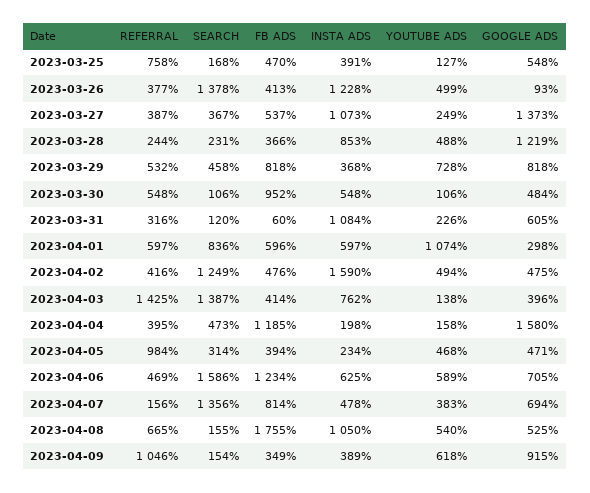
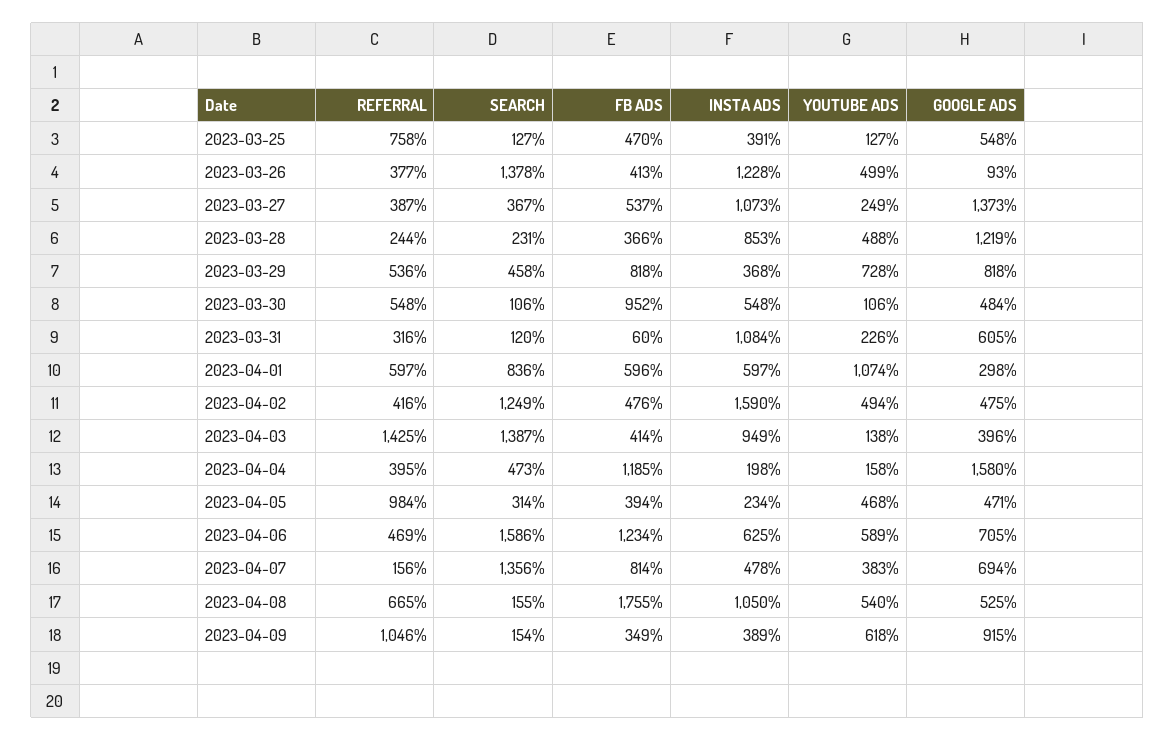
SEARCH, 2023-03-25: 168 -> 127
REFERRAL, 2023-03-29: 532 -> 536
INSTA ADS, 2023-04-03: 762 -> 949

